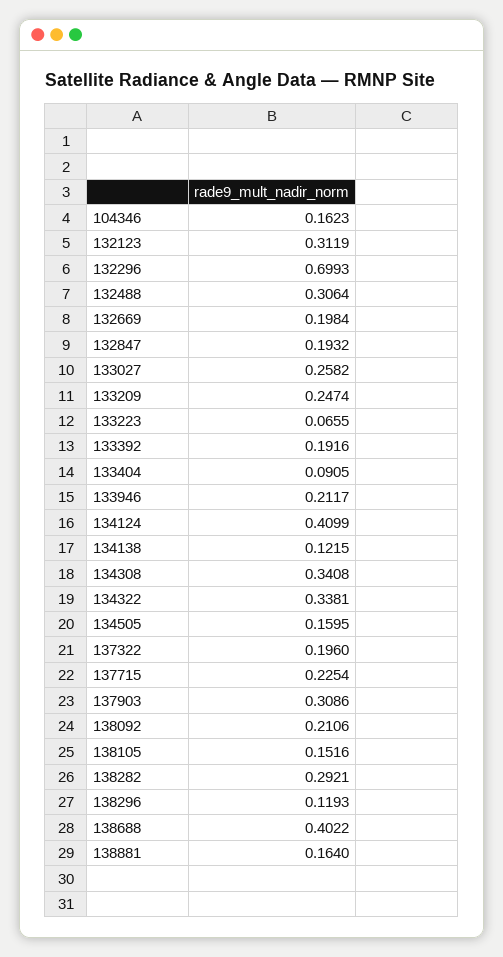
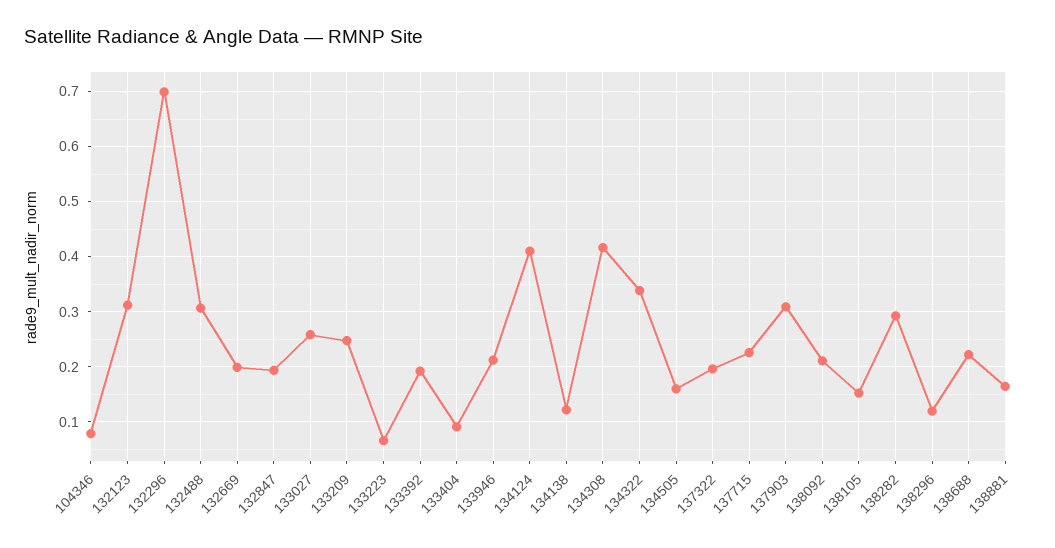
104346: 0.1623 -> 0.08
134308: 0.3408 -> 0.42
138688: 0.4022 -> 0.22

